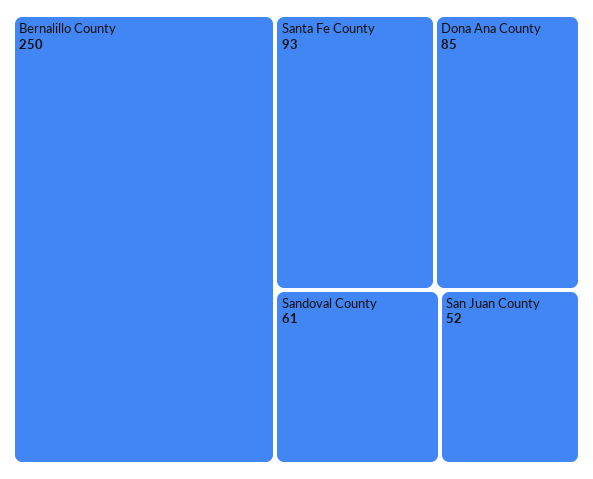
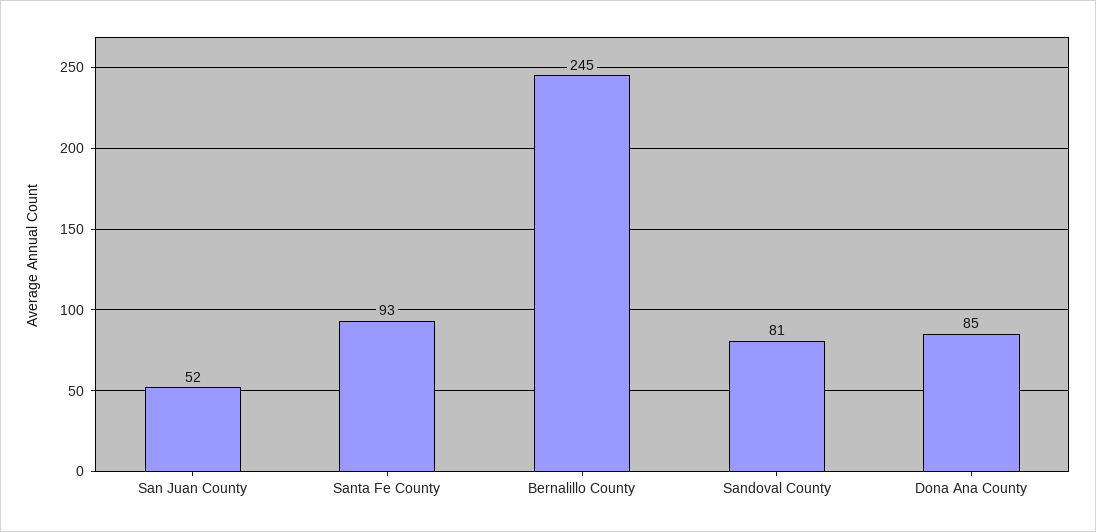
Bernalillo County: 250 -> 245
Sandoval County: 61 -> 81

